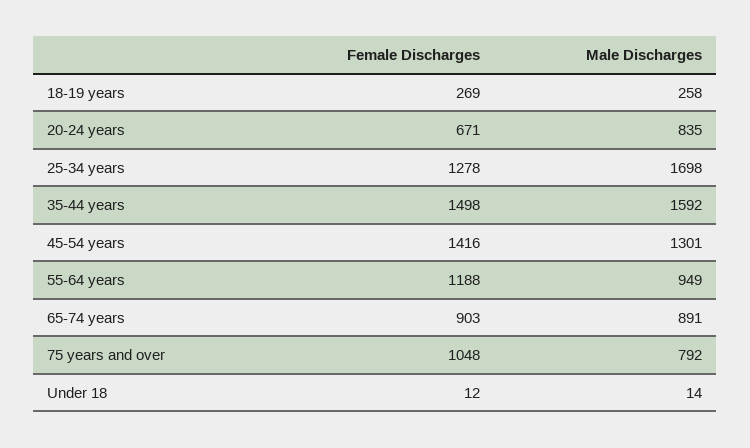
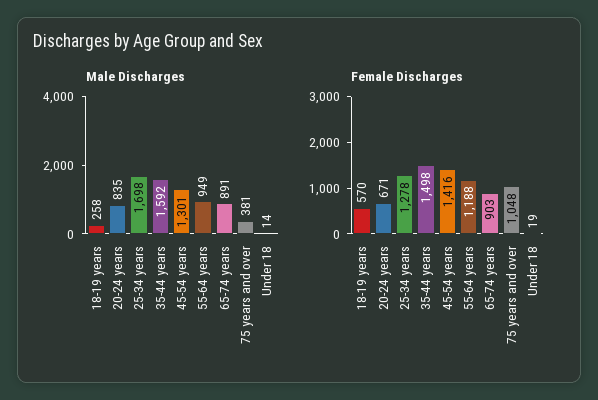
Female Discharges, 18-19 years: 269 -> 570
Male Discharges, 75 years and over: 792 -> 381
Female Discharges, Under 18: 12 -> 19

